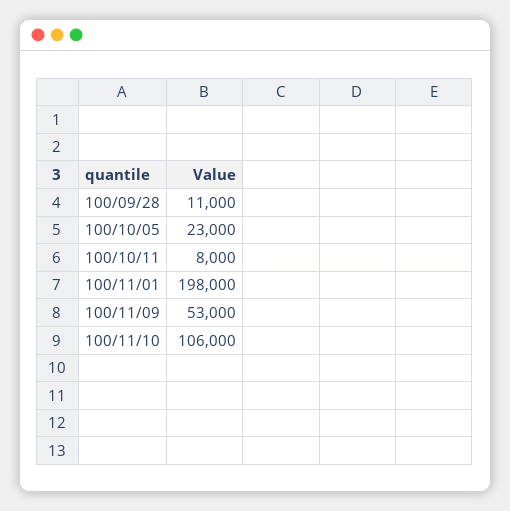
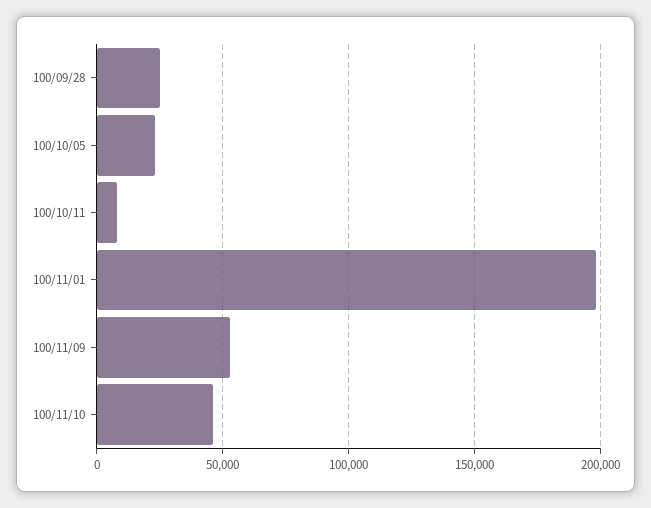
100/09/28: 11000 -> 25000
100/11/10: 106000 -> 45000

